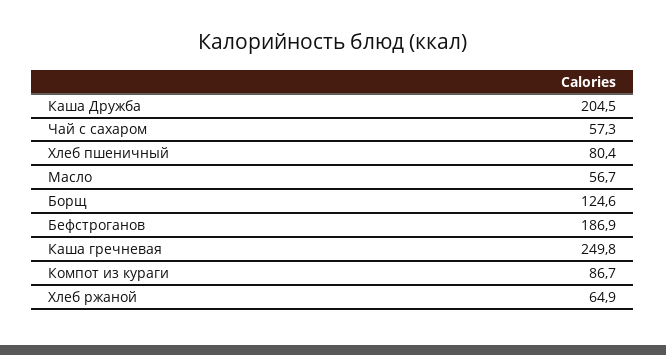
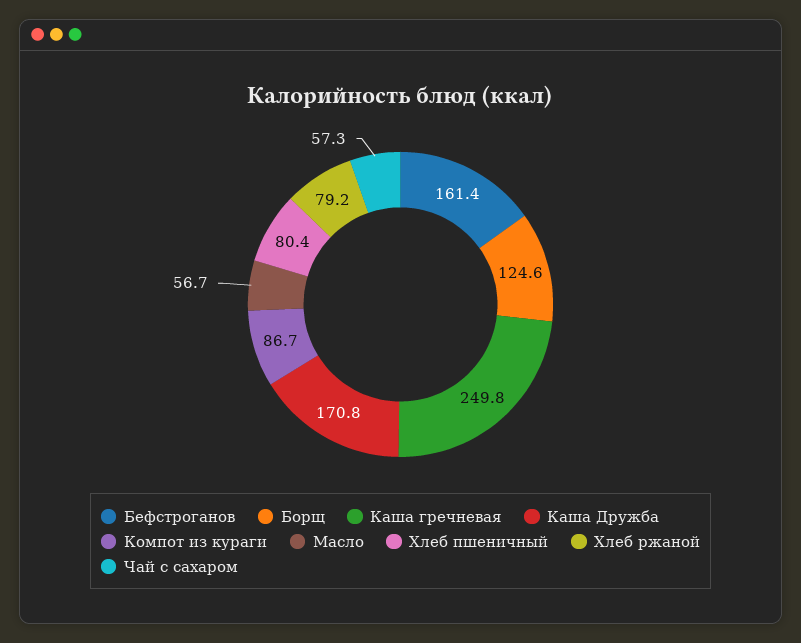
Каша Дружба: 204.5 -> 170.8
Бефстроганов: 186.9 -> 161.4
Хлеб ржаной: 64.9 -> 79.2

